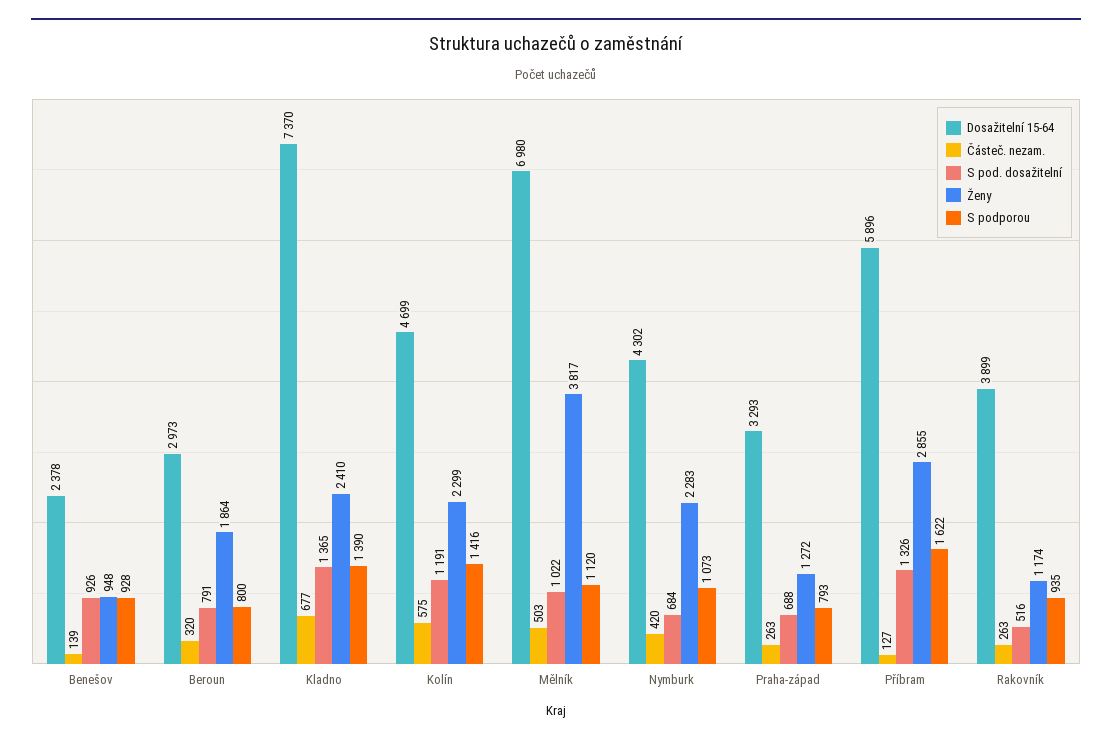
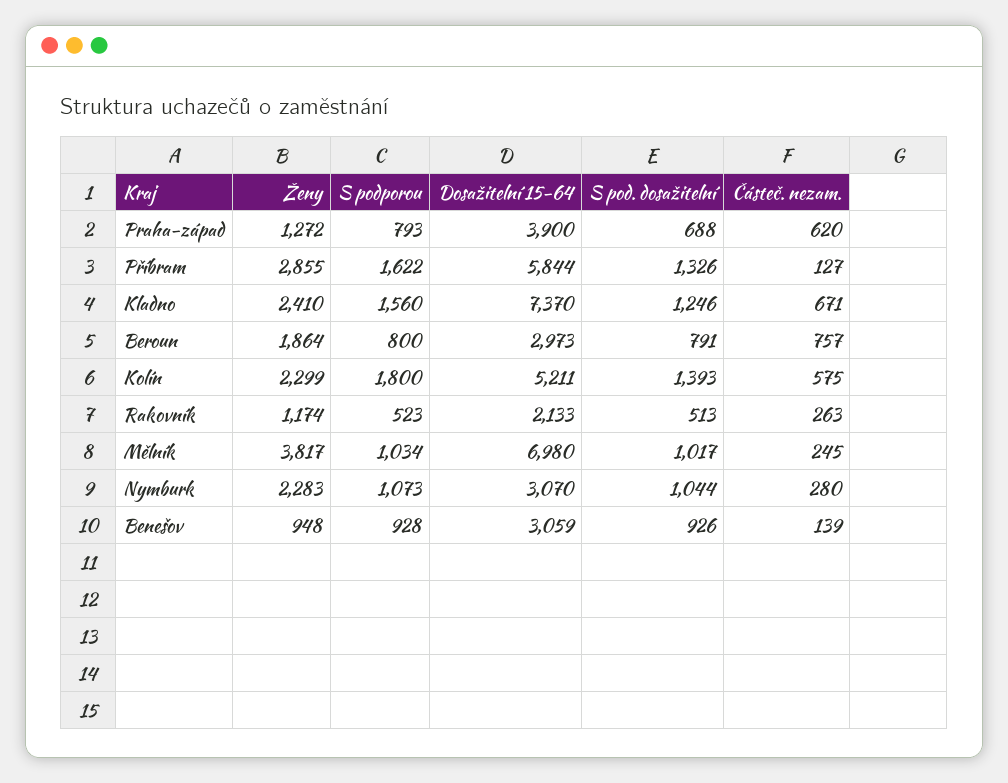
Dosažitelní 15-64, Benešov: 2378 -> 3059
Částeč. nezam., Beroun: 320 -> 757
Částeč. nezam., Kladno: 677 -> 671
S pod. dosažitelní, Kladno: 1365 -> 1246
S podporou, Kladno: 1390 -> 1560
Dosažitelní 15-64, Kolín: 4699 -> 5211
S pod. dosažitelní, Kolín: 1191 -> 1393
S podporou, Kolín: 1416 -> 1800
Částeč. nezam., Mělník: 503 -> 245
S pod. dosažitelní, Mělník: 1022 -> 1017
S podporou, Mělník: 1120 -> 1034
Dosažitelní 15-64, Nymburk: 4302 -> 3070
Částeč. nezam., Nymburk: 420 -> 280
S pod. dosažitelní, Nymburk: 684 -> 1044
Dosažitelní 15-64, Praha-západ: 3293 -> 3900
Částeč. nezam., Praha-západ: 263 -> 620
Dosažitelní 15-64, Příbram: 5896 -> 5844
Dosažitelní 15-64, Rakovník: 3899 -> 2133
S pod. dosažitelní, Rakovník: 516 -> 513
S podporou, Rakovník: 935 -> 523

